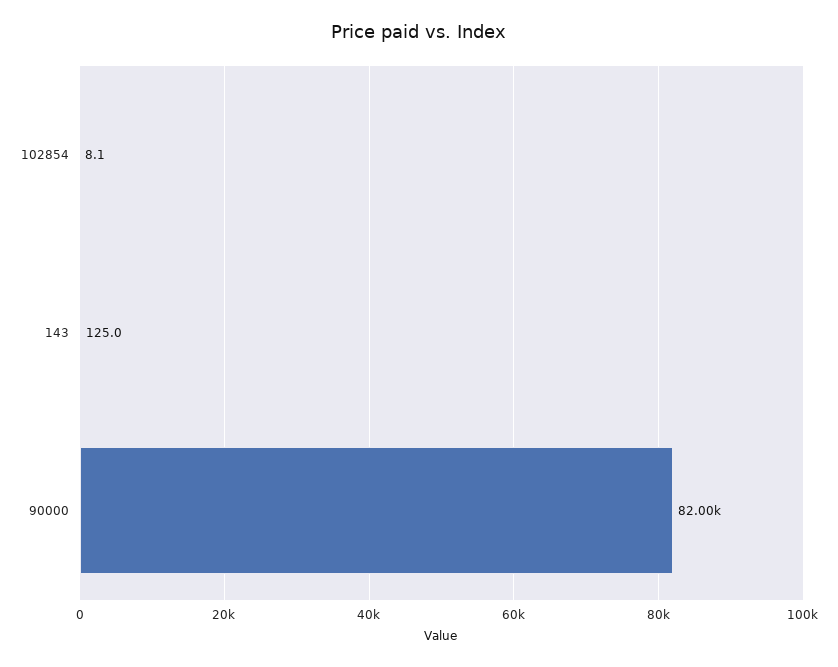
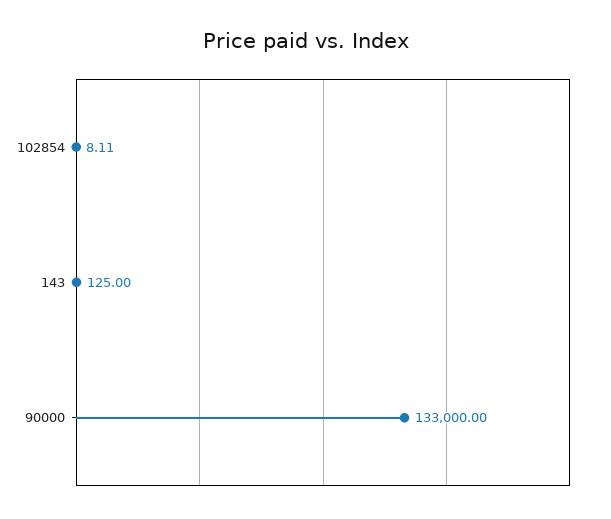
90000: 82000 -> 133000

